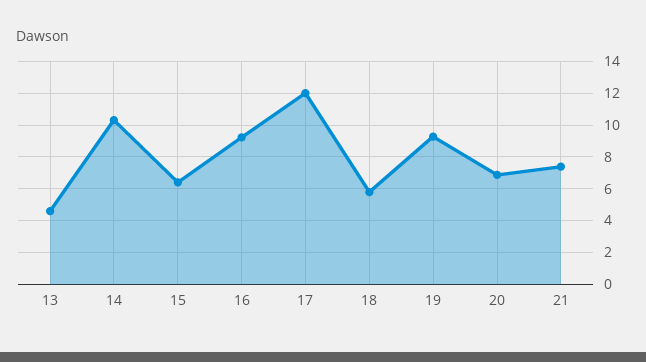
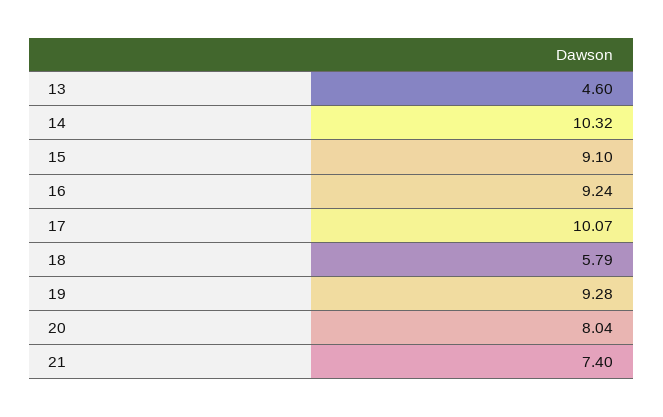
15: 6.5 -> 9.1
17: 12 -> 10.07
20: 7 -> 8.04

